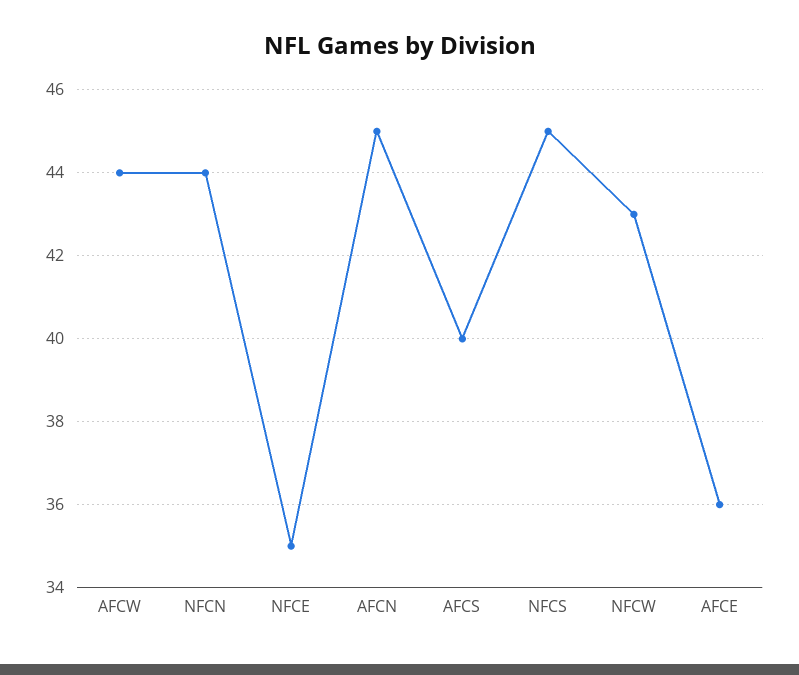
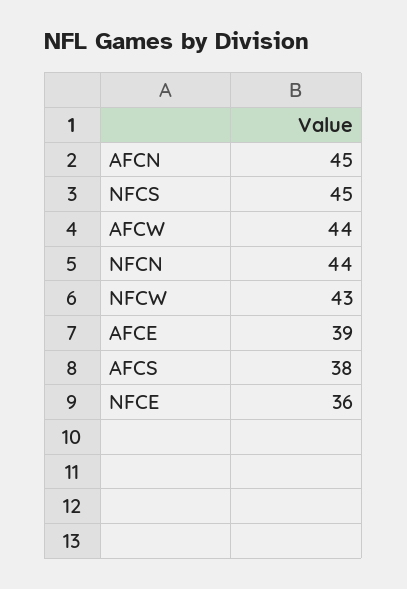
NFCE: 35 -> 36
AFCS: 40 -> 38
AFCE: 36 -> 39

